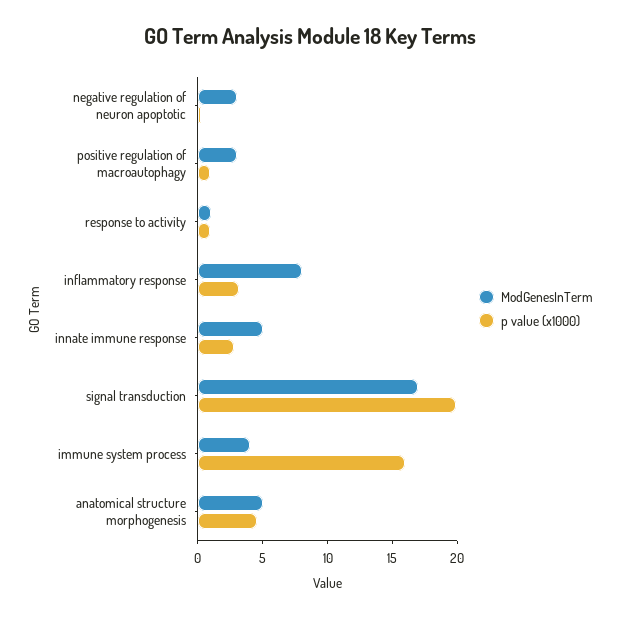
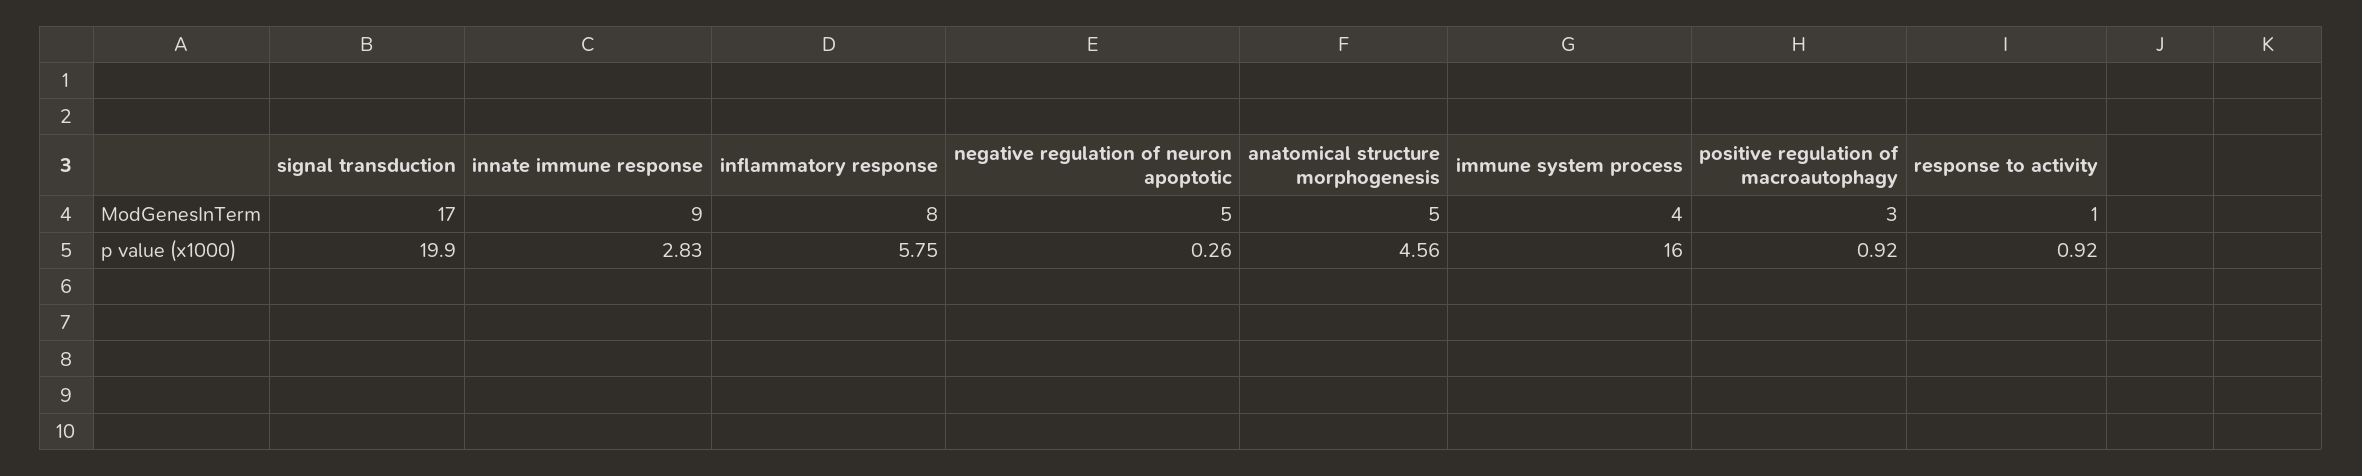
ModGenesInTerm, negative regulation of neuron apoptotic: 3 -> 5
p value (x1000), inflammatory response: 3 -> 5.75
ModGenesInTerm, innate immune response: 5 -> 9

